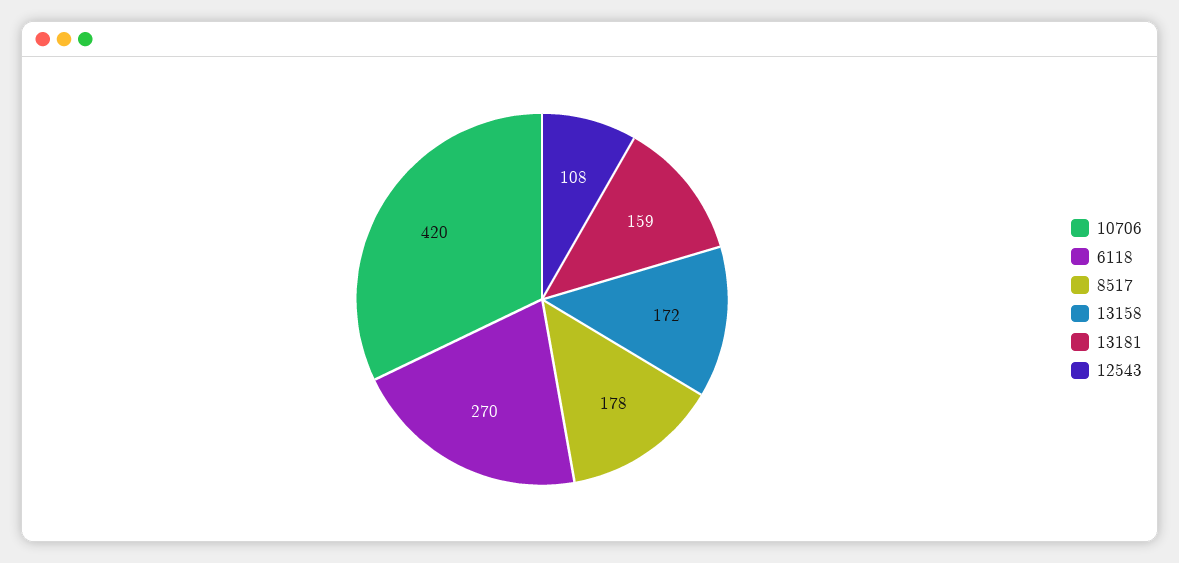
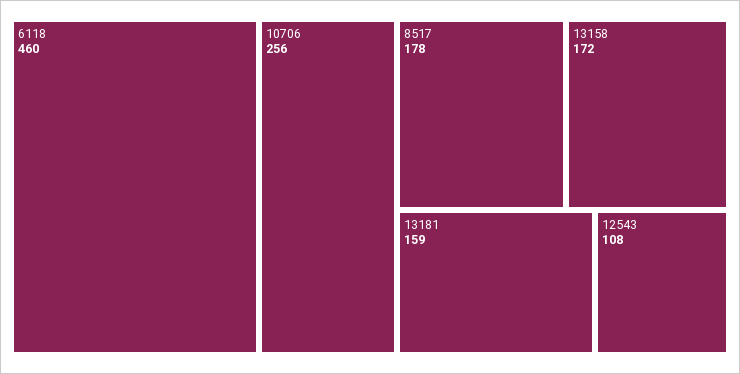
10706: 420 -> 256
6118: 270 -> 460

